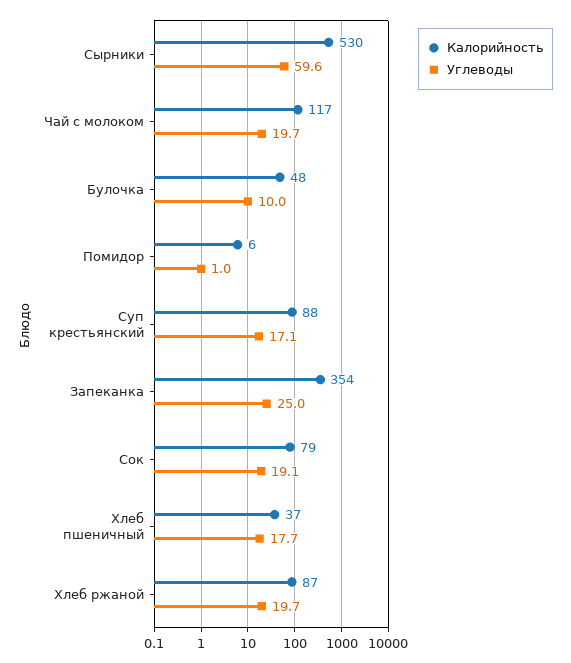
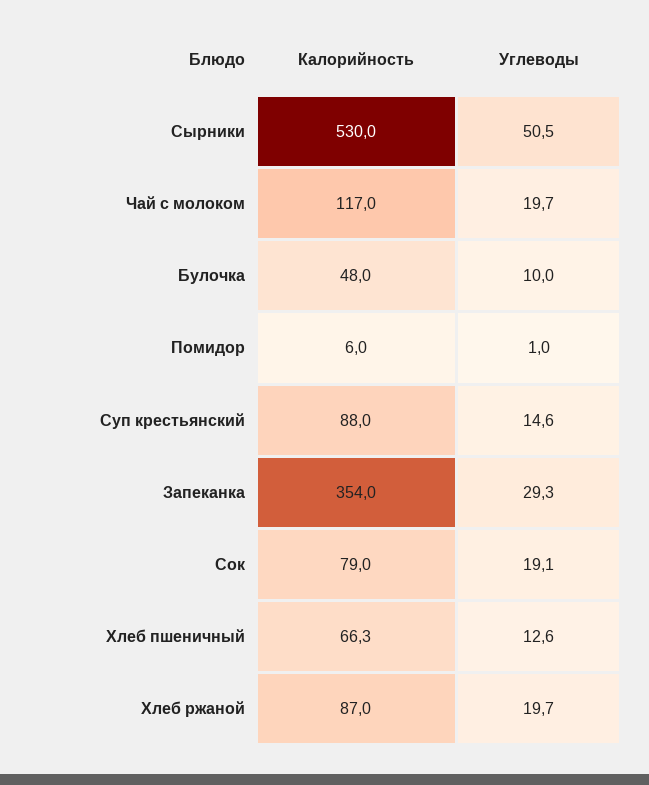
Углеводы, Сырники: 59.6 -> 50.5
Углеводы, Суп крестьянский: 17.1 -> 14.6
Углеводы, Запеканка: 25 -> 29.3
Калорийность, Хлеб пшеничный: 37 -> 66.3
Углеводы, Хлеб пшеничный: 17.7 -> 12.6

